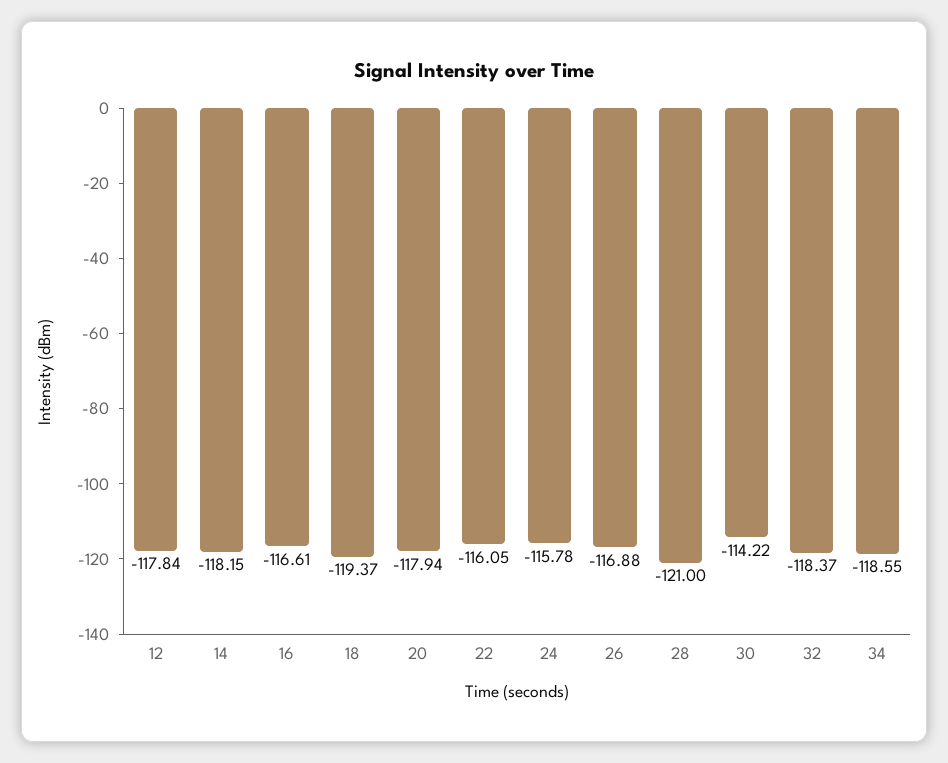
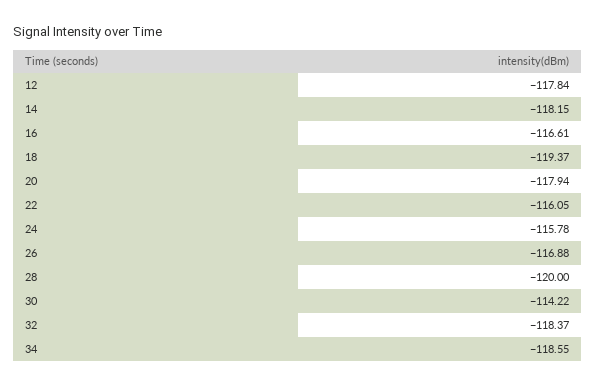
28: -121 -> -120

